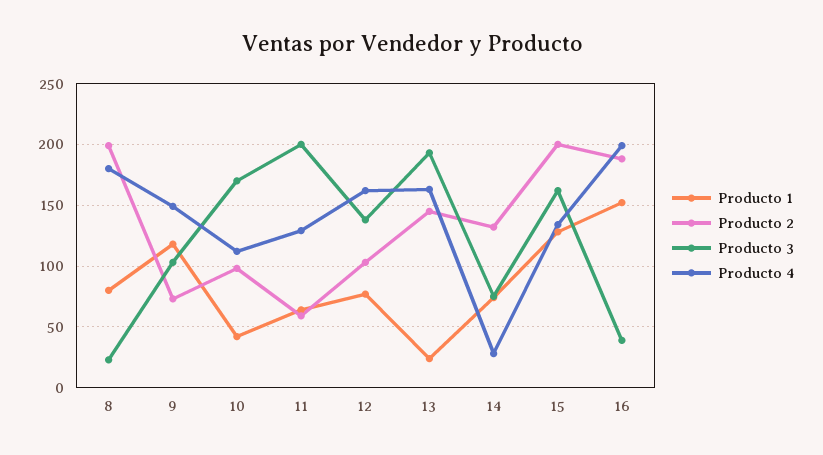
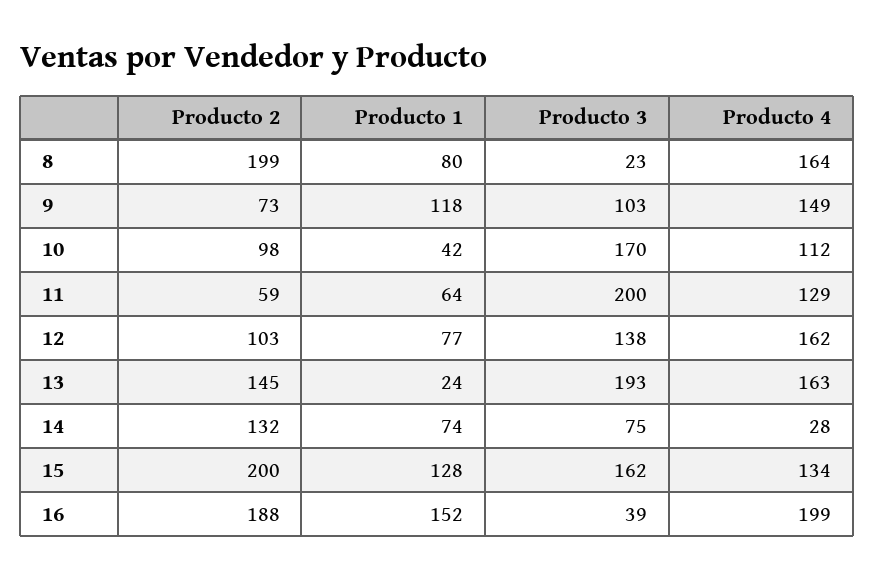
Producto 4, 8: 180 -> 164

